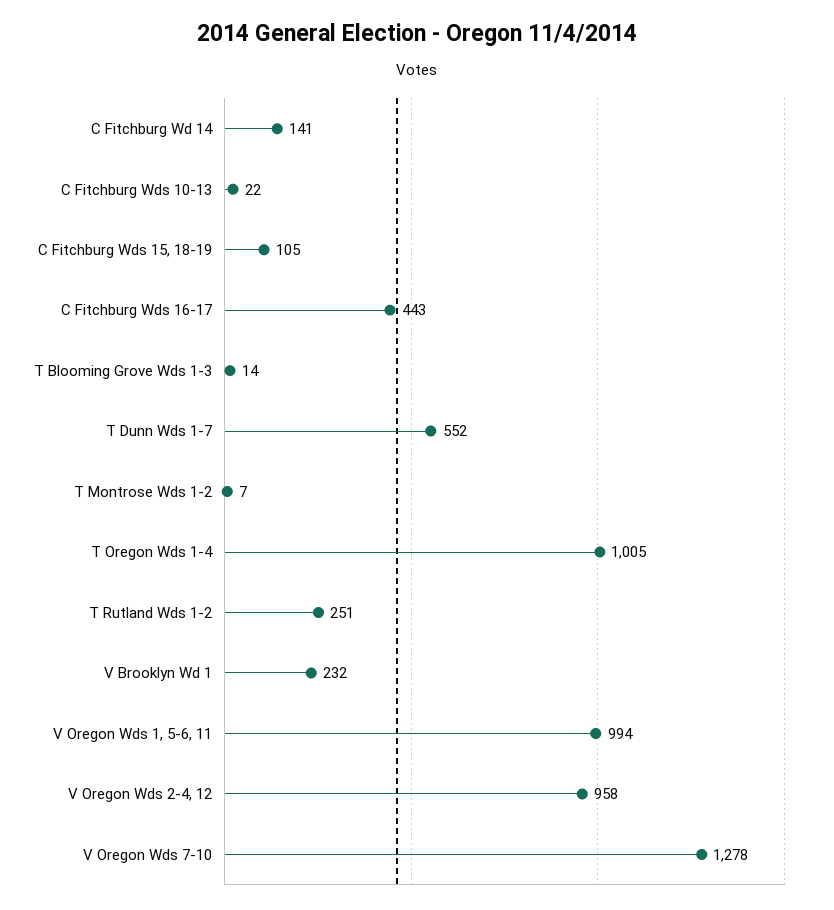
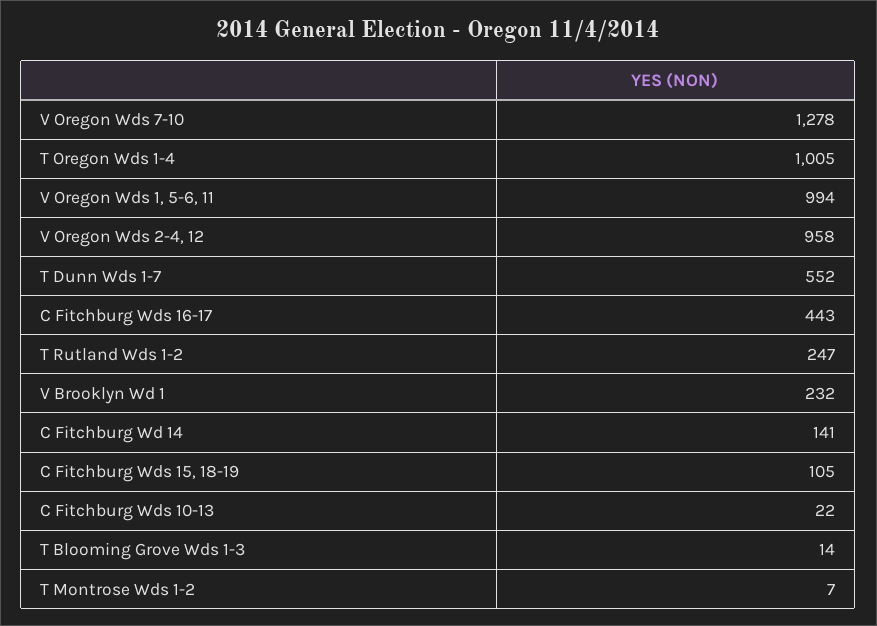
T Rutland Wds 1-2: 251 -> 247

